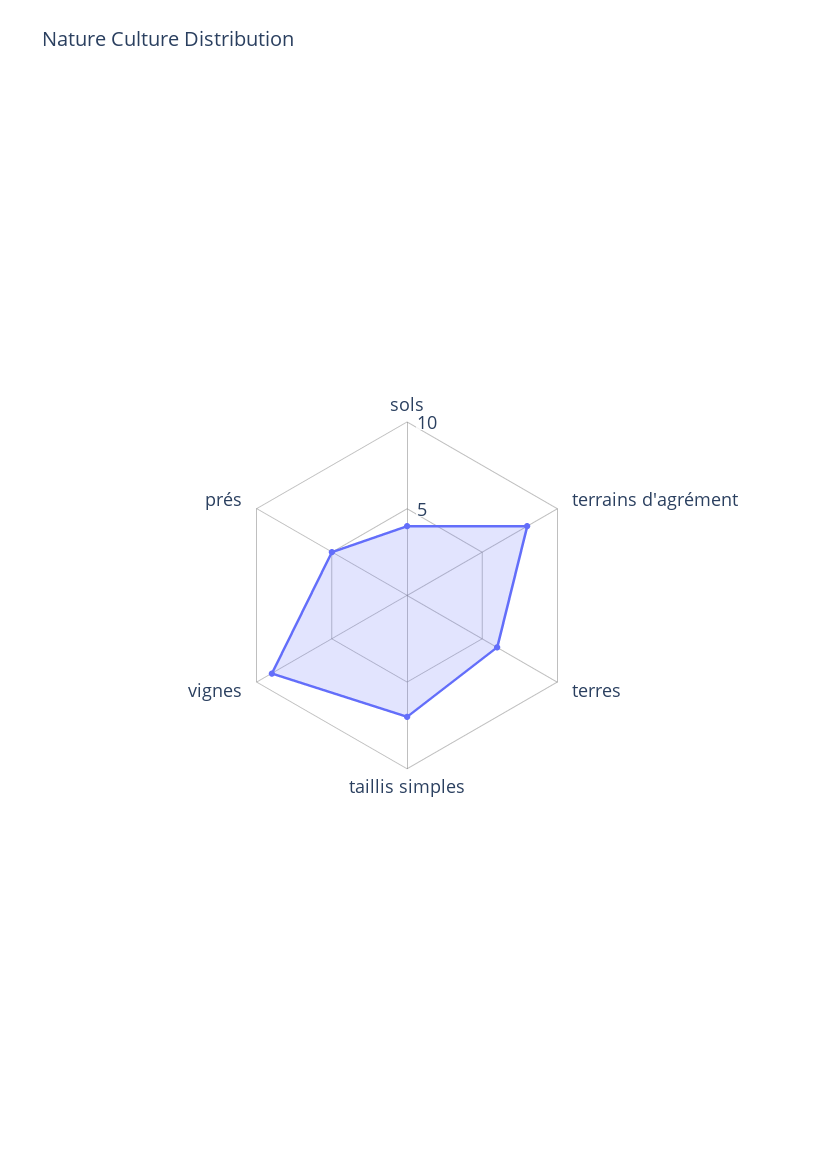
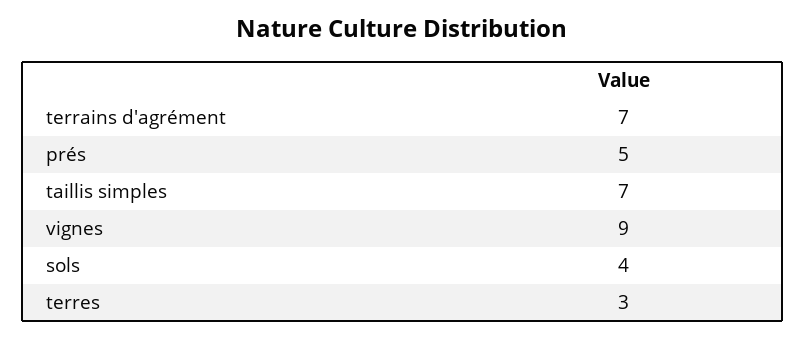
terrains d'agrément: 8 -> 7
terres: 6 -> 3

